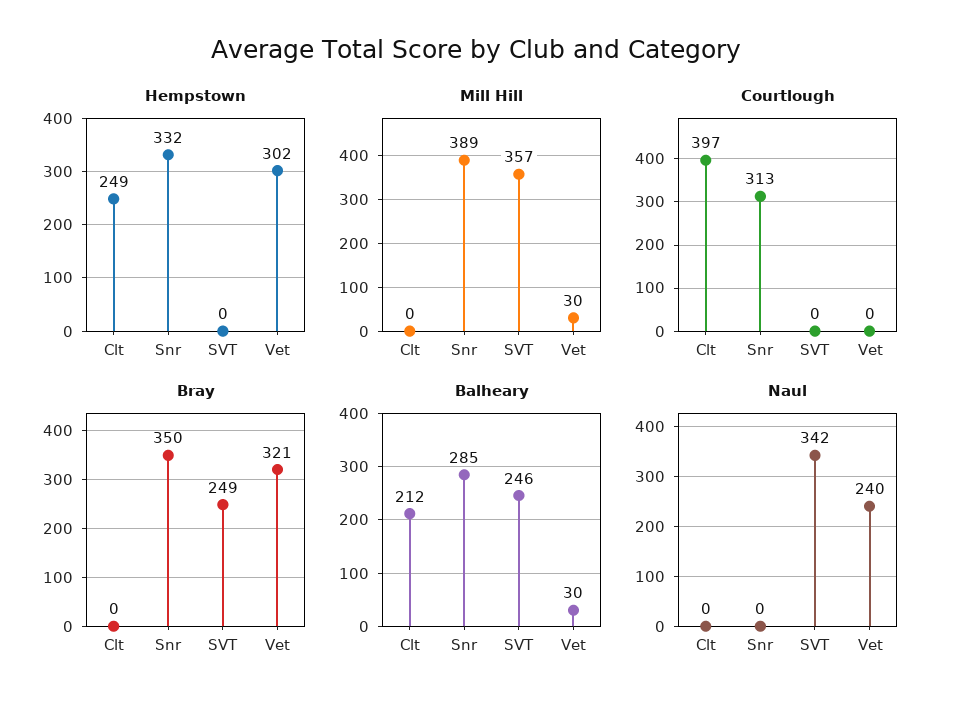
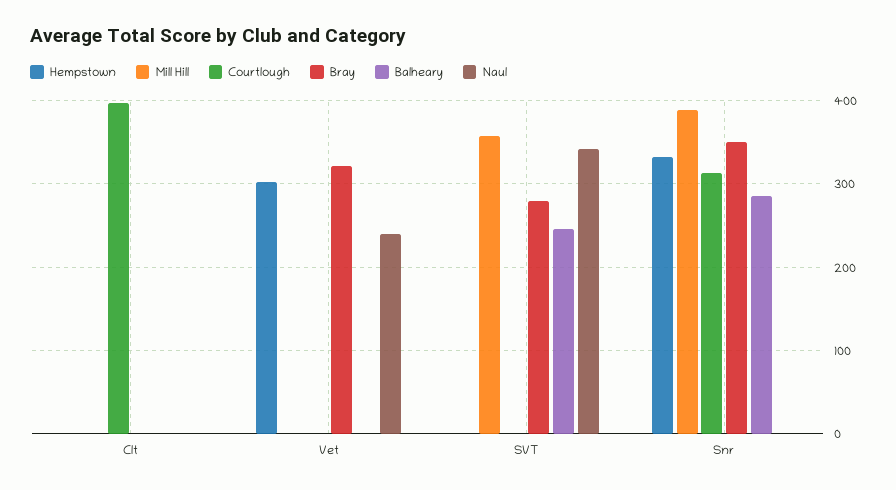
Hempstown, Clt: 249 -> 0
Mill Hill, Vet: 30 -> 0
Bray, SVT: 249 -> 280
Balheary, Clt: 212 -> 0
Balheary, Vet: 30 -> 0

